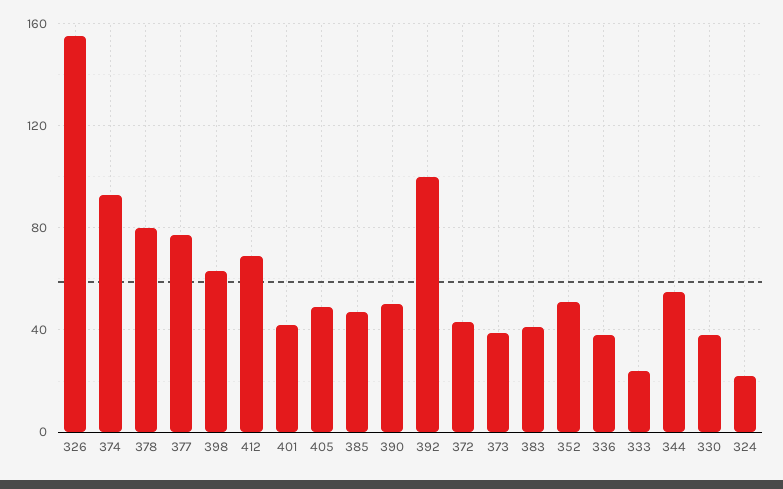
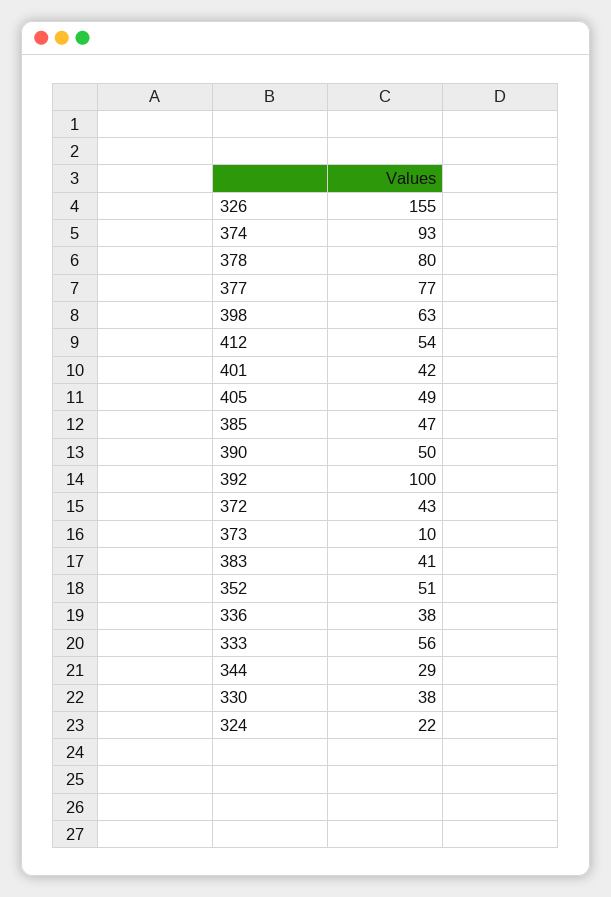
412: 70 -> 54
373: 40 -> 10
333: 25 -> 56
344: 55 -> 29

